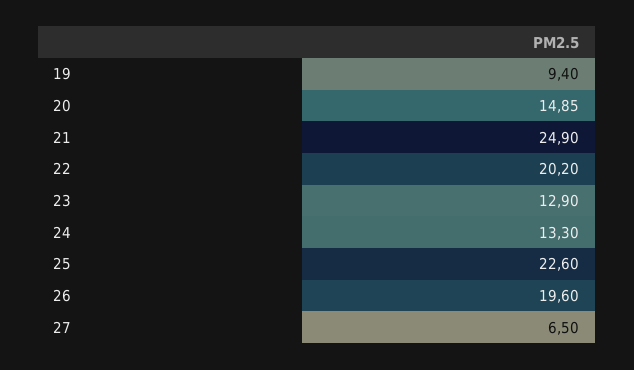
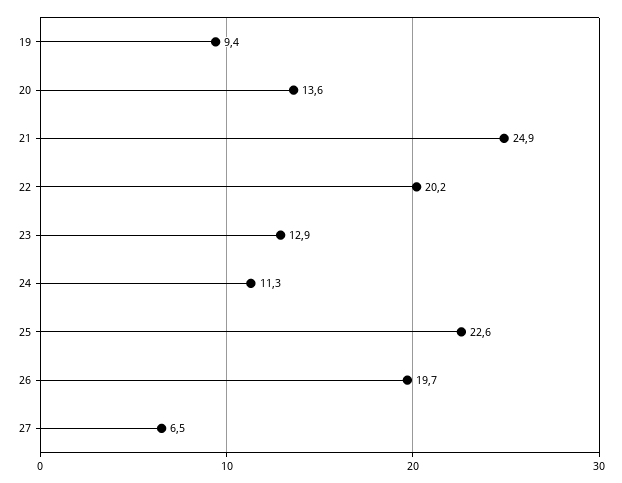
20: 14.85 -> 13.6
24: 13.3 -> 11.3
26: 19.6 -> 19.7

